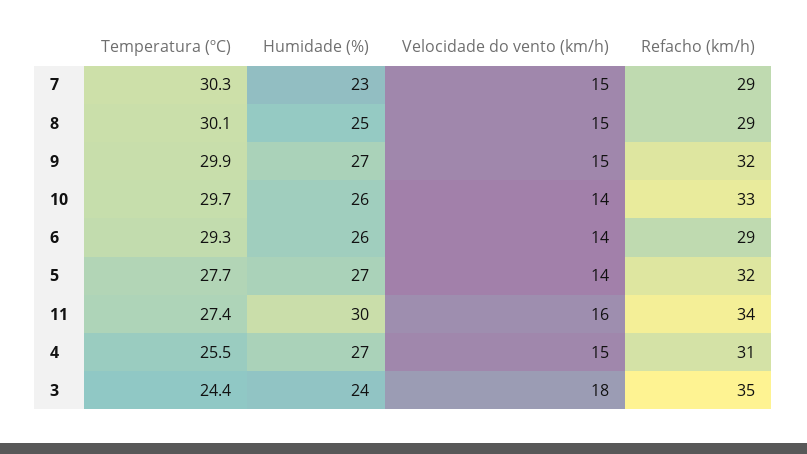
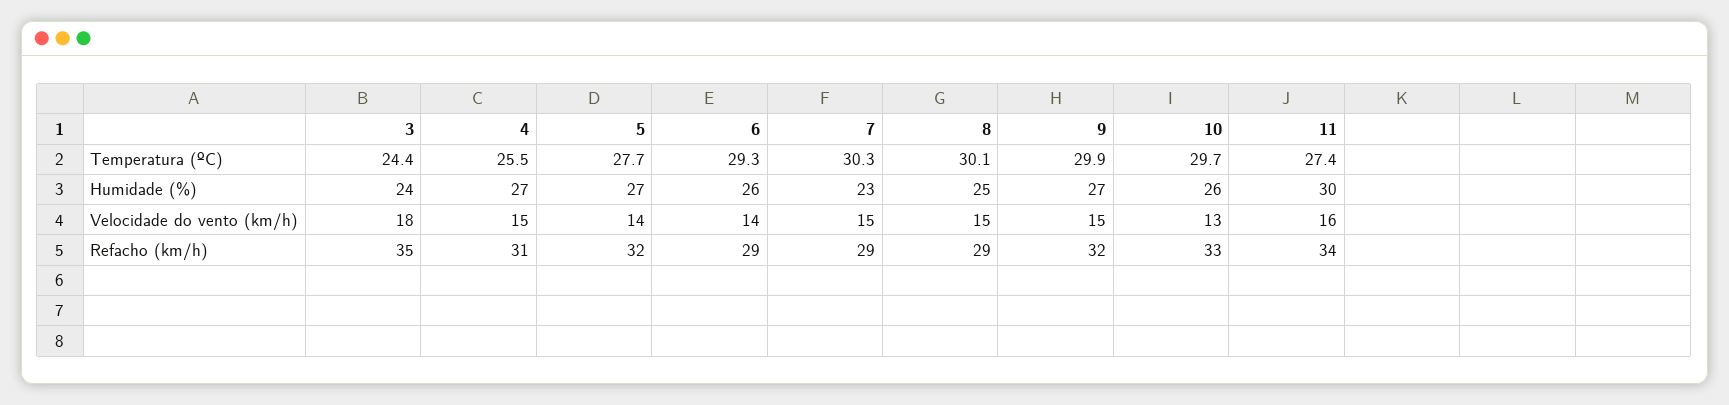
Velocidade do vento (km/h), 10: 14 -> 13

